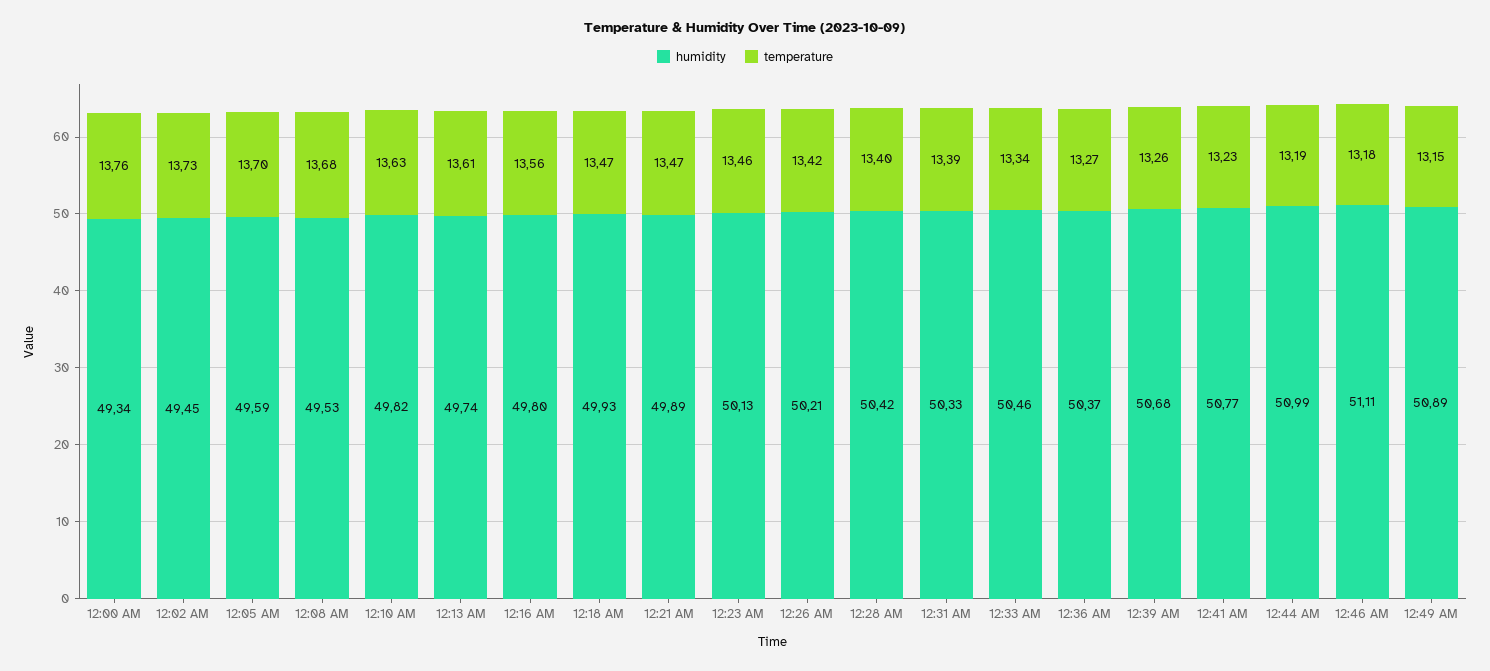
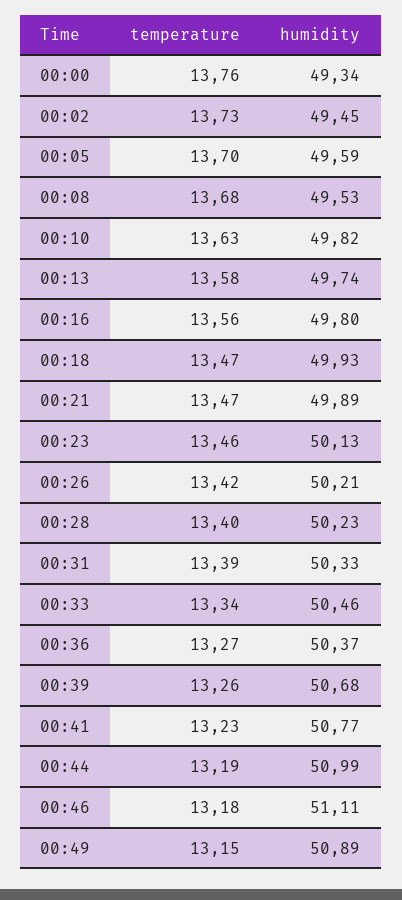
temperature, 12:13 AM: 13.61 -> 13.58
humidity, 12:28 AM: 50.42 -> 50.23

